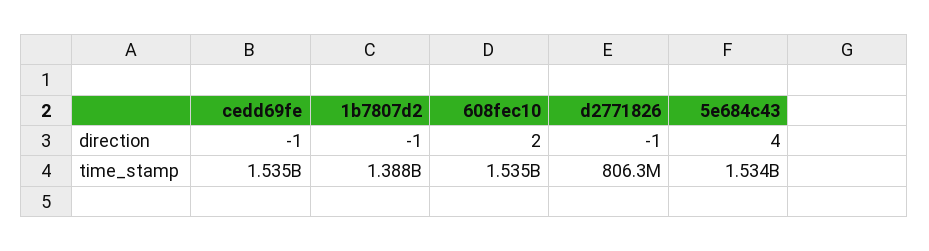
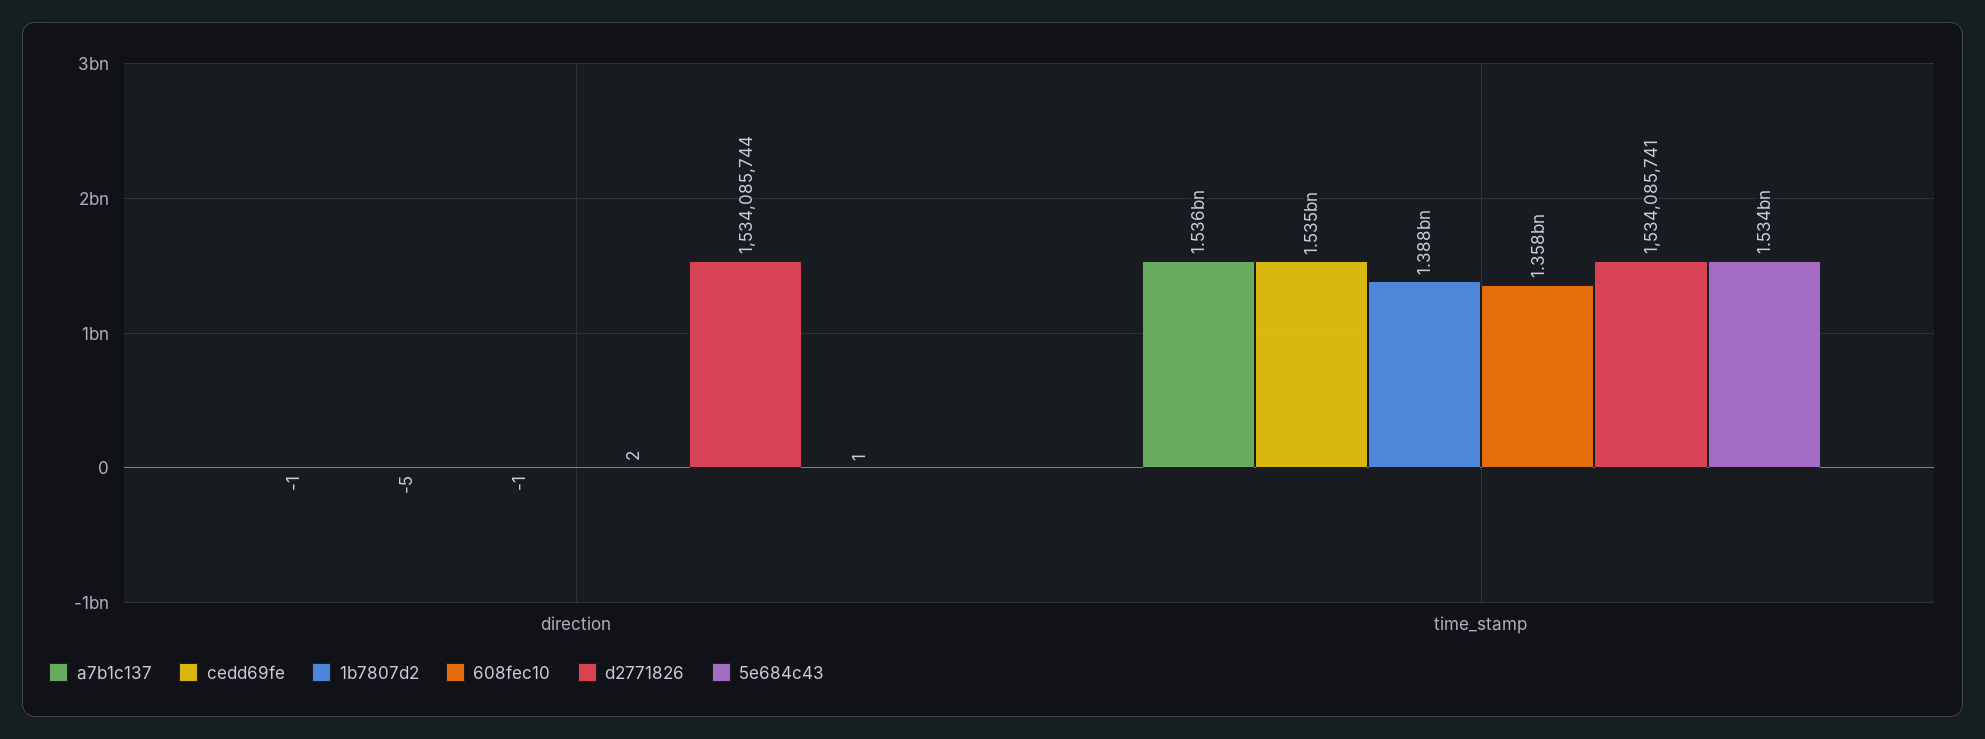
cedd69fe, direction: -1 -> -5
d2771826, direction: -1 -> 1534085744
5e684c43, direction: 4 -> 1
608fec10, time_stamp: 1535000000 -> 1358000000
d2771826, time_stamp: 806300000 -> 1534085741
a7b1c137, direction: none -> -1
a7b1c137, time_stamp: none -> 1536000000

